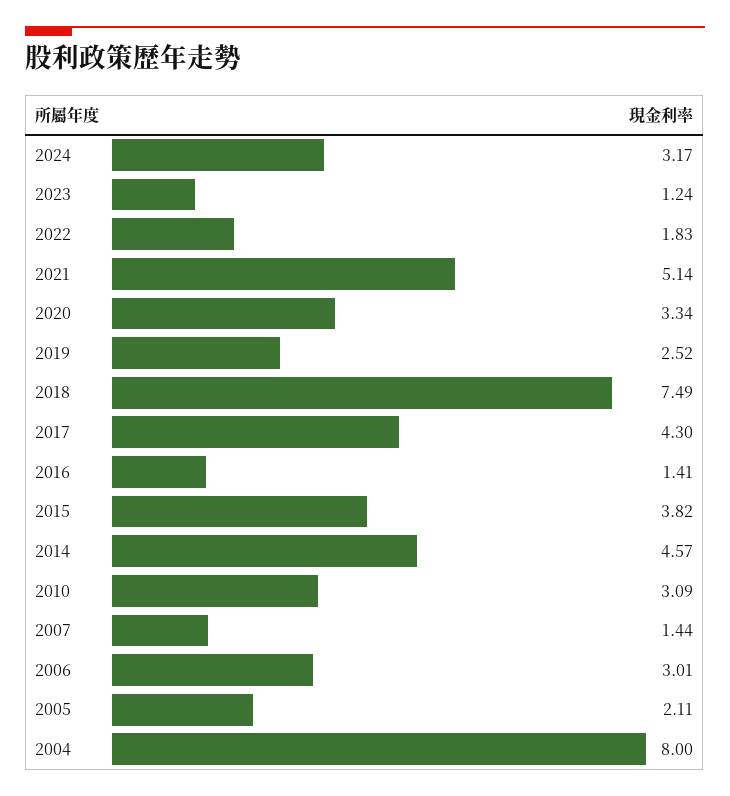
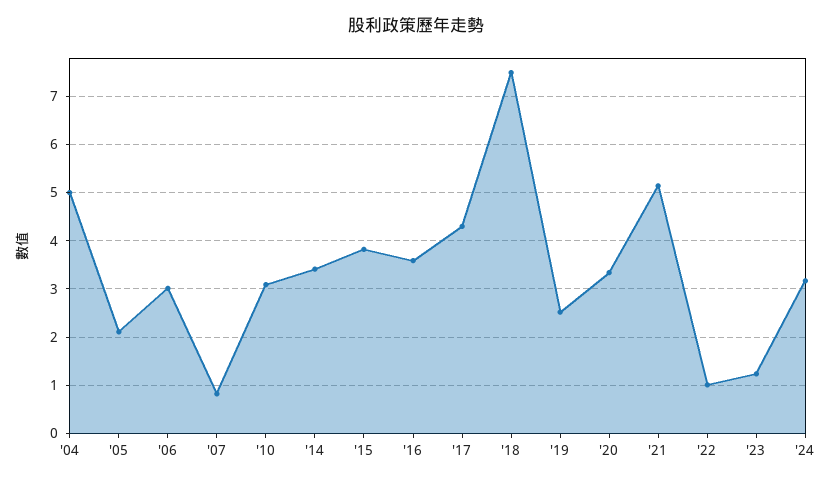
2022: 1.83 -> 1
2016: 1.41 -> 3.6
2014: 4.57 -> 3.4
2007: 1.44 -> 0.8
2004: 8 -> 5

